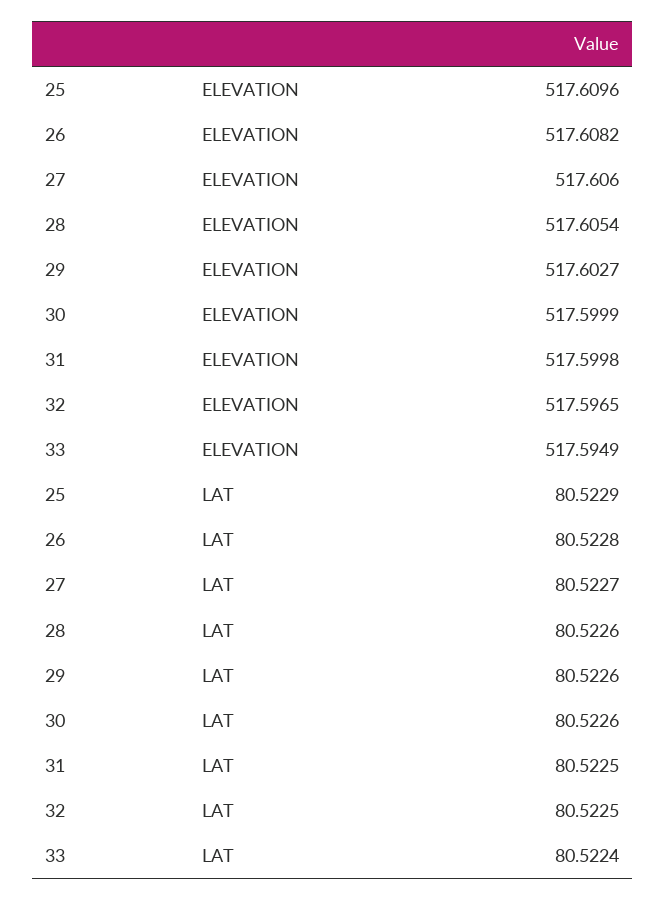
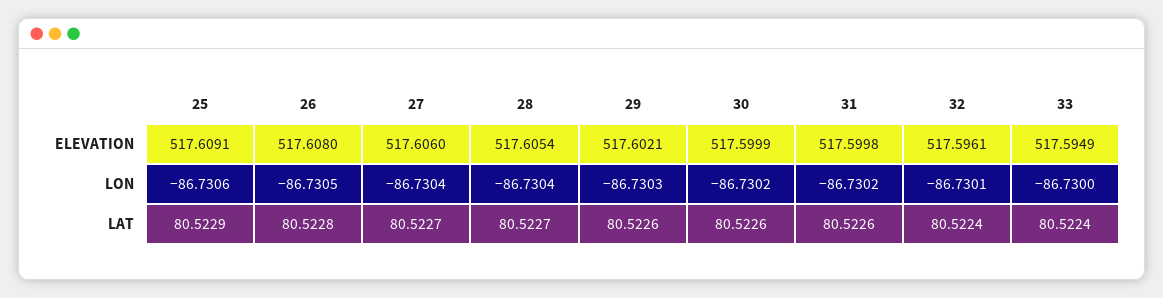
25, ELEVATION: 517.6096 -> 517.6091
26, ELEVATION: 517.6082 -> 517.608
29, ELEVATION: 517.6027 -> 517.6021
32, ELEVATION: 517.5965 -> 517.5961
28, LAT: 80.5226 -> 80.5227
31, LAT: 80.5225 -> 80.5226
32, LAT: 80.5225 -> 80.5224
25, LON: none -> -86.7306
26, LON: none -> -86.7305
27, LON: none -> -86.7304
28, LON: none -> -86.7304
29, LON: none -> -86.7303
30, LON: none -> -86.7302
31, LON: none -> -86.7302
32, LON: none -> -86.7301
33, LON: none -> -86.73

